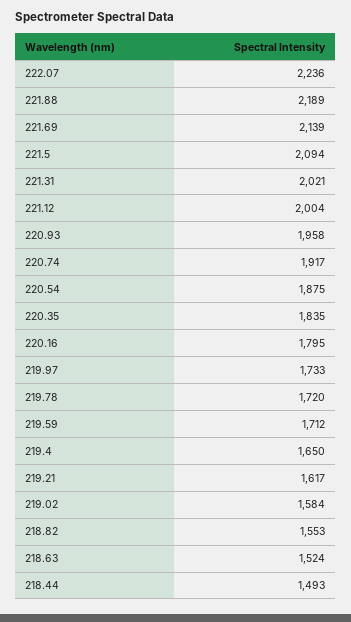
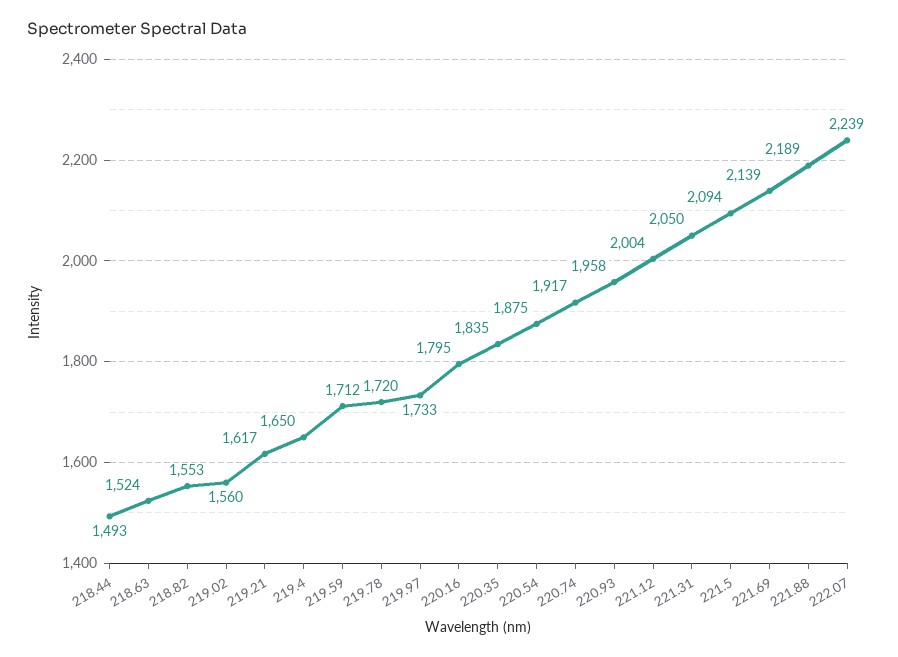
222.07: 2236 -> 2239
221.31: 2021 -> 2050
219.02: 1584 -> 1560

